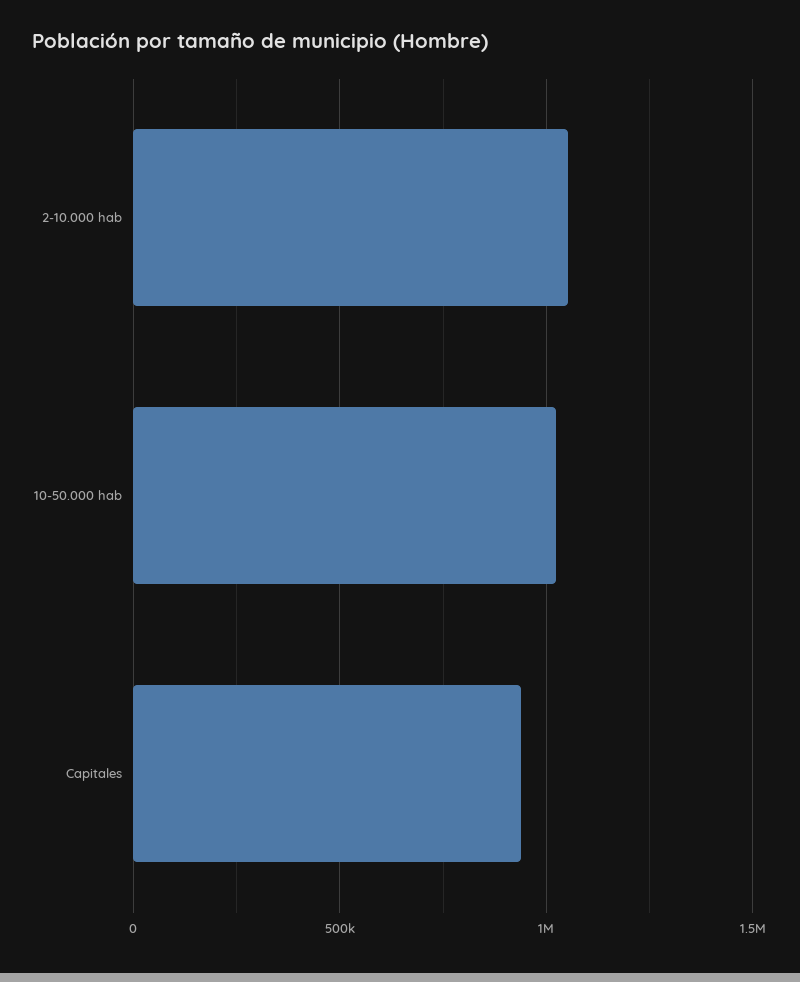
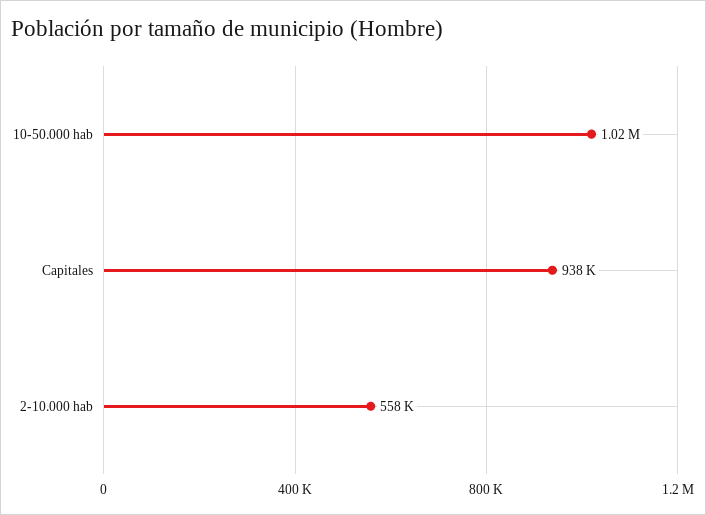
2-10.000 hab: 1050000 -> 558000

